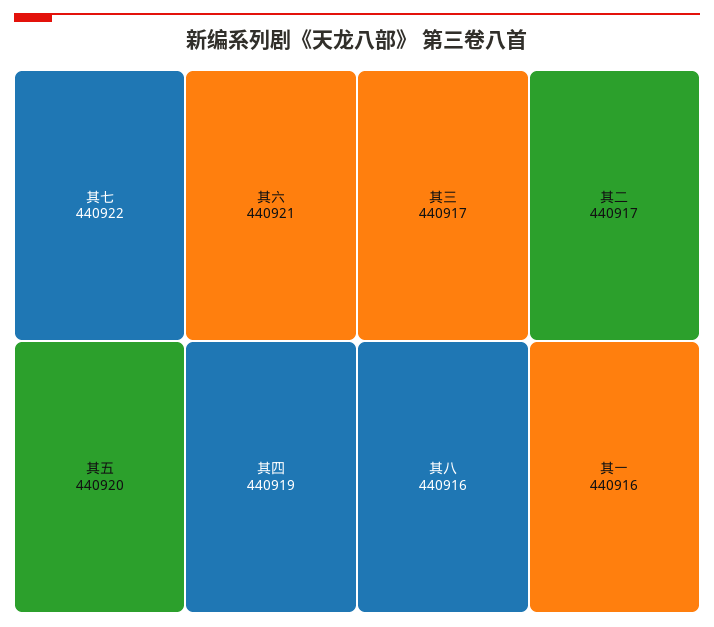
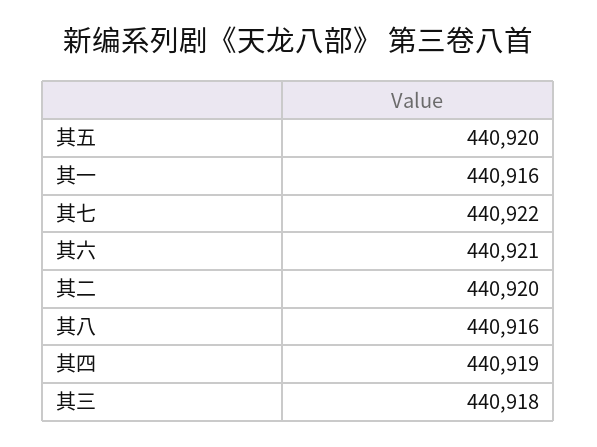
其三: 440917 -> 440918
其二: 440917 -> 440920

